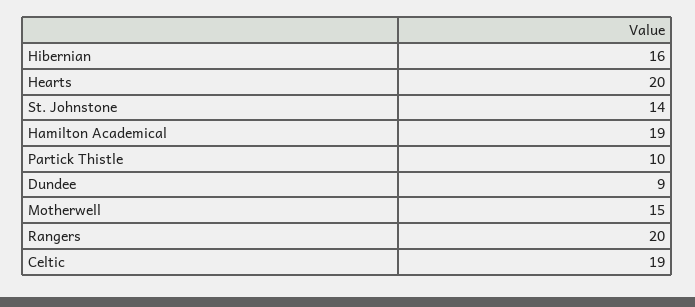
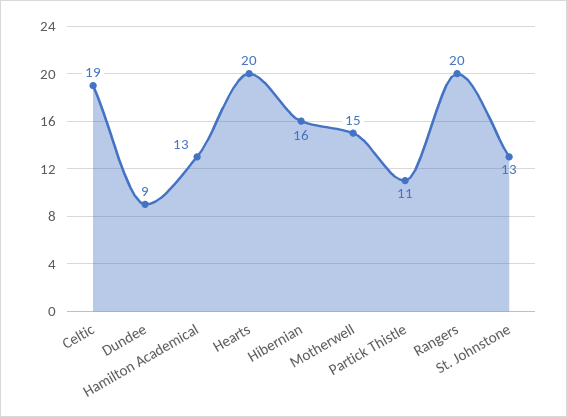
St. Johnstone: 14 -> 13
Hamilton Academical: 19 -> 13
Partick Thistle: 10 -> 11

